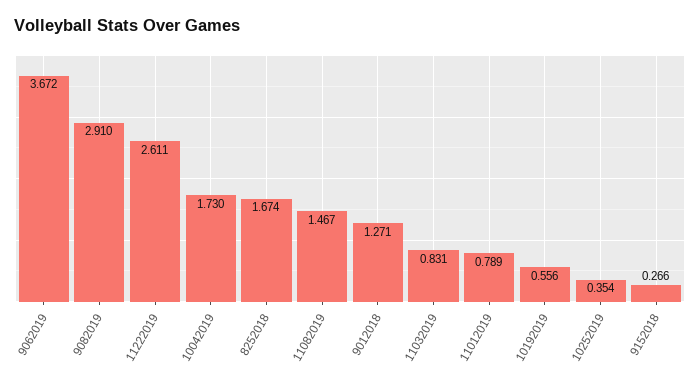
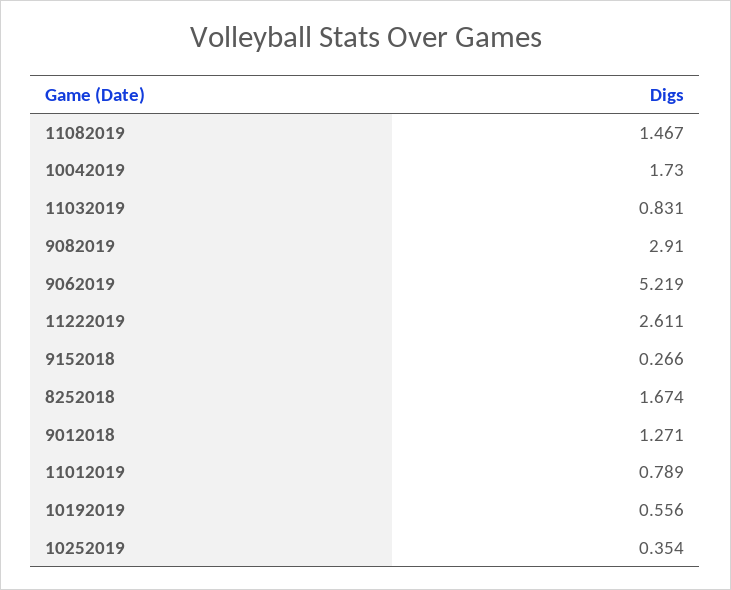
9062019: 3.672 -> 5.219

